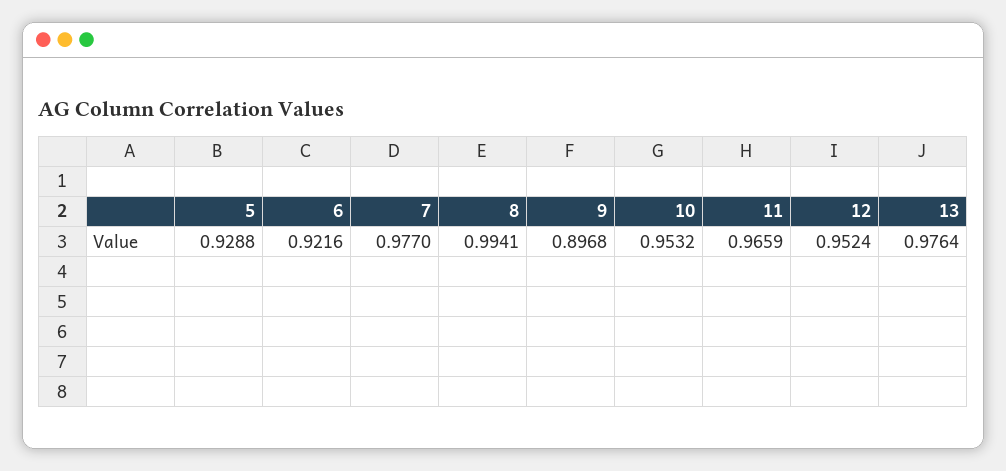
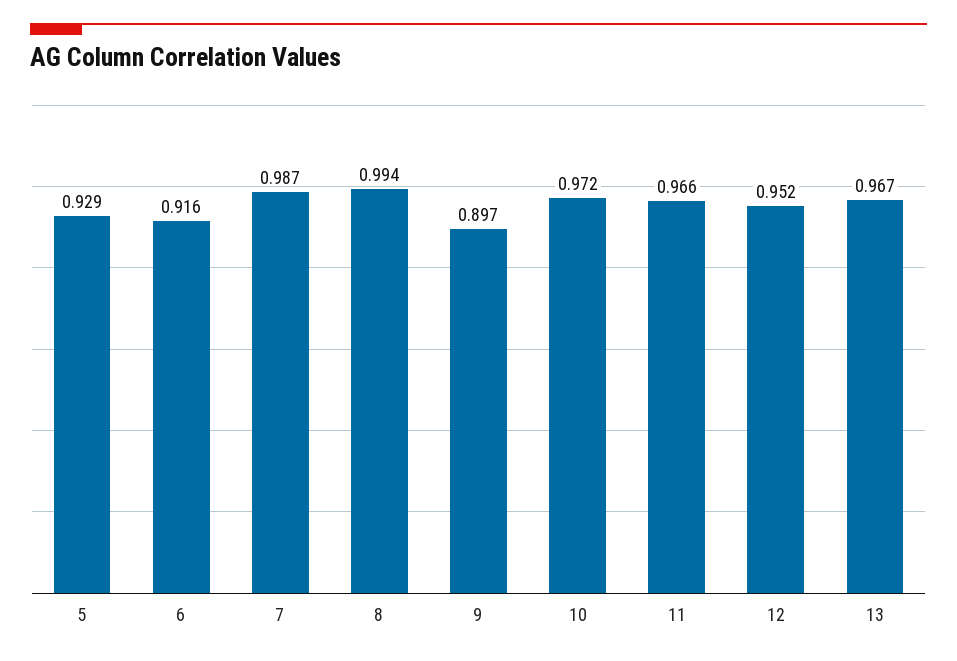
6: 0.9216 -> 0.916
7: 0.977 -> 0.987
10: 0.9532 -> 0.972
13: 0.9764 -> 0.967

